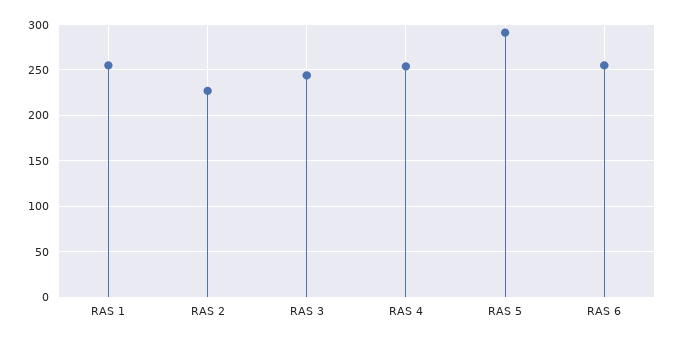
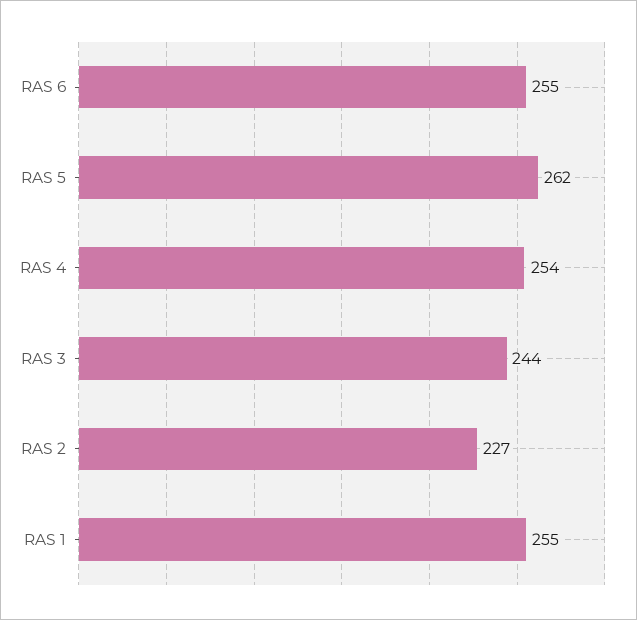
RAS 5: 290 -> 262

